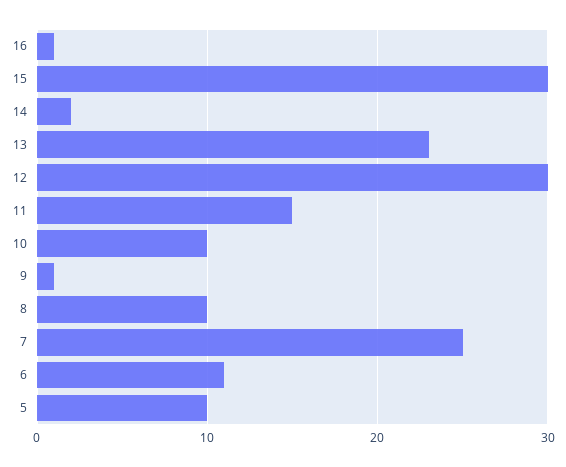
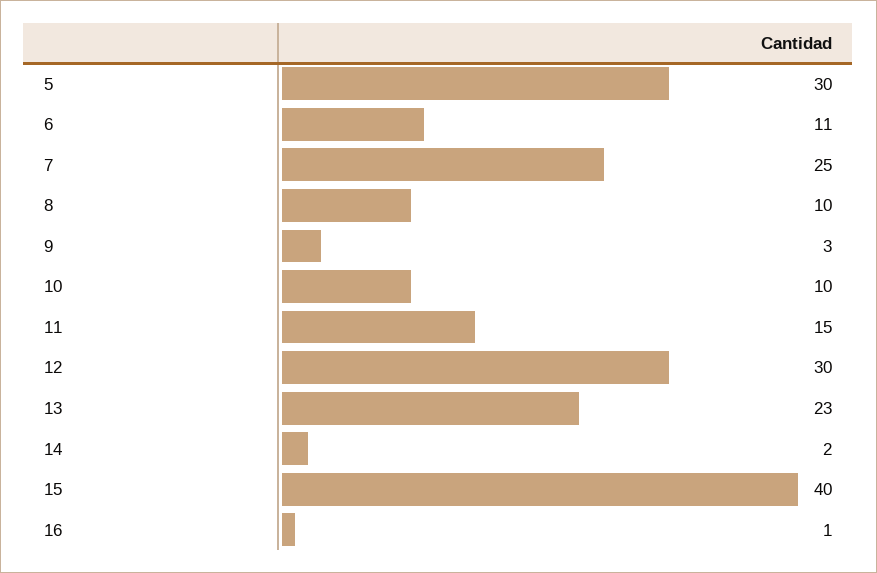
15: 30 -> 40
9: 1 -> 3
5: 10 -> 30

